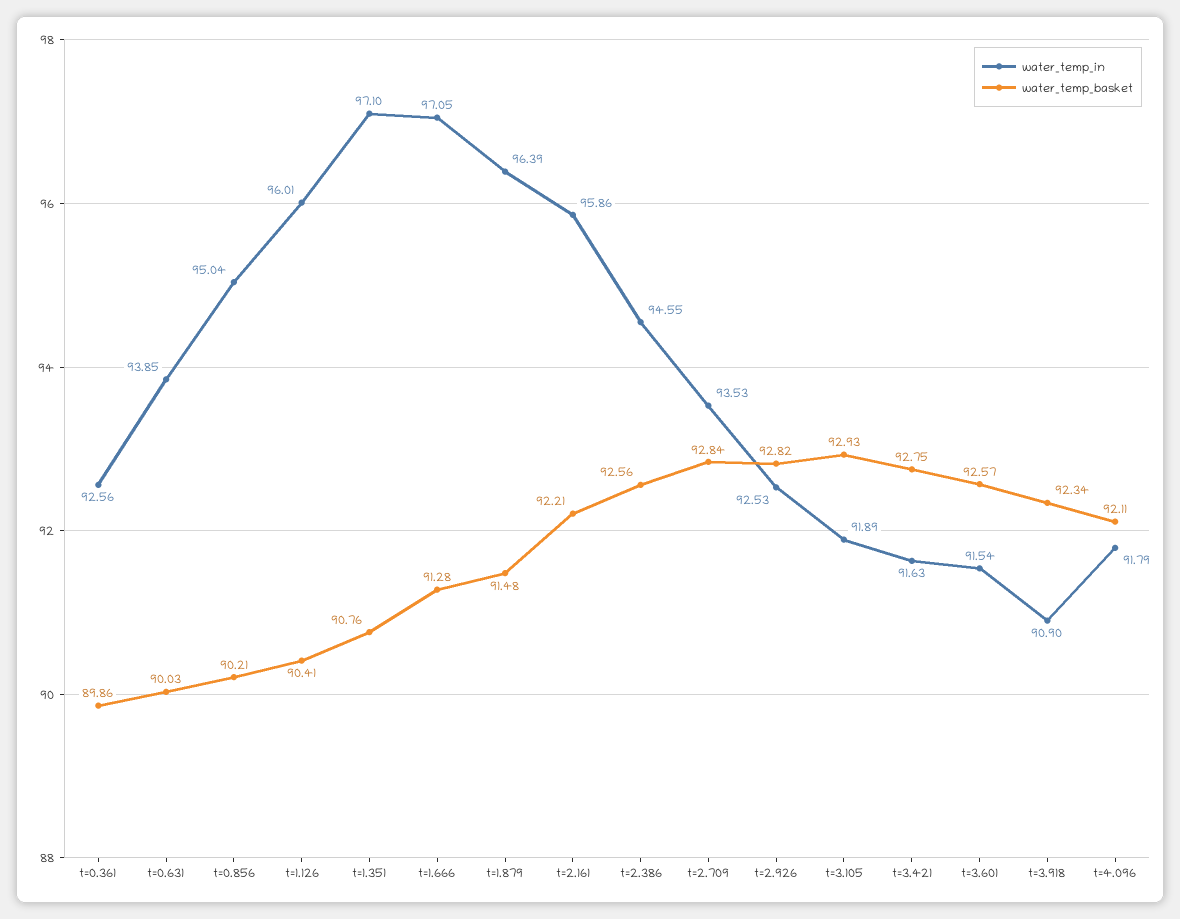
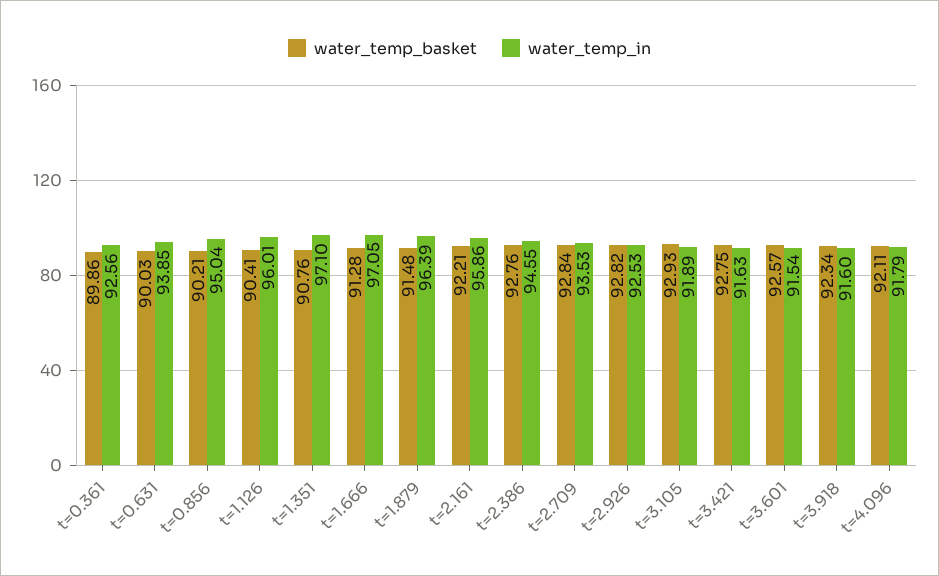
water_temp_basket, t=2.386: 92.56 -> 92.76
water_temp_in, t=3.918: 90.9 -> 91.6

